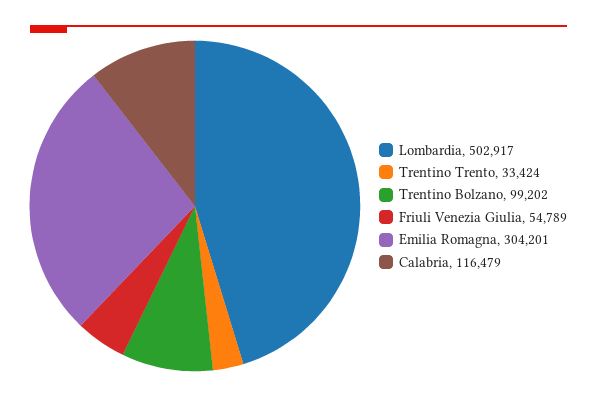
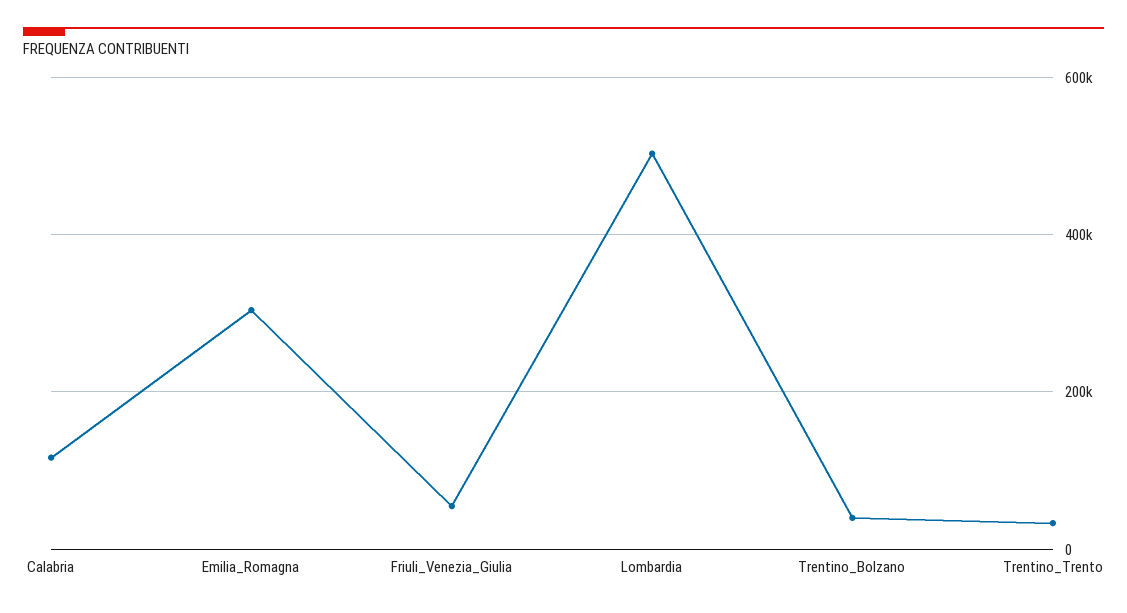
Trentino Bolzano: 99202 -> 40000

